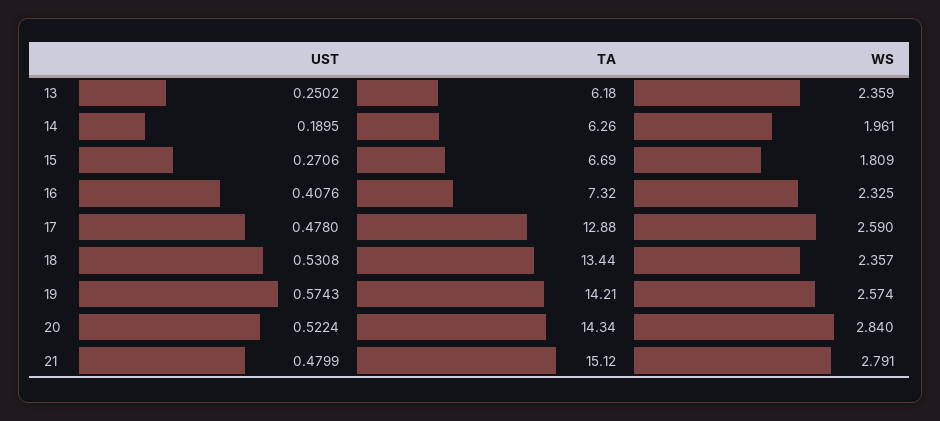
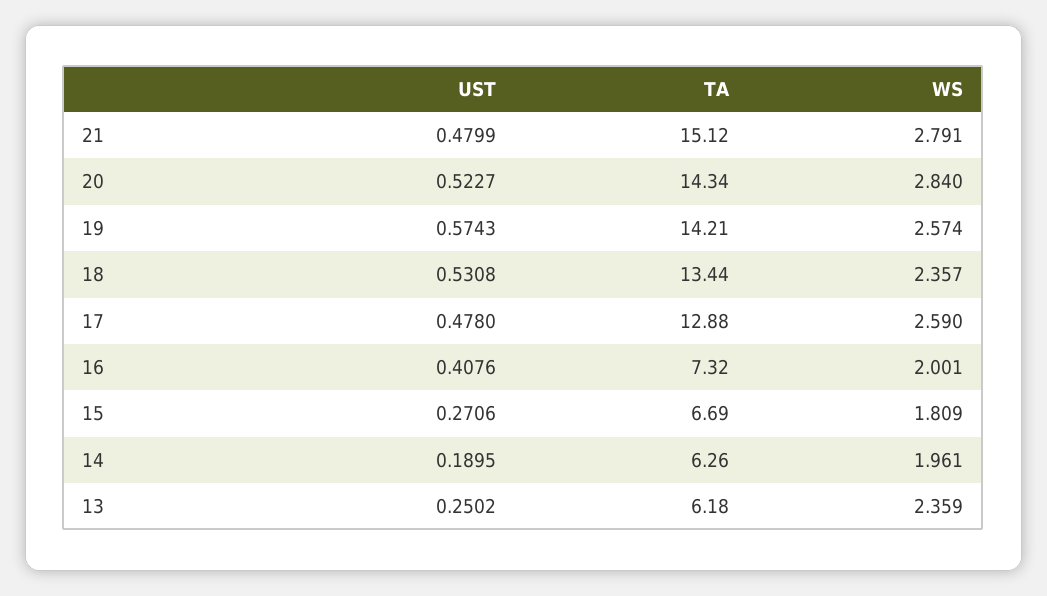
WS, 16: 2.325 -> 2.001
UST, 20: 0.5224 -> 0.5227

